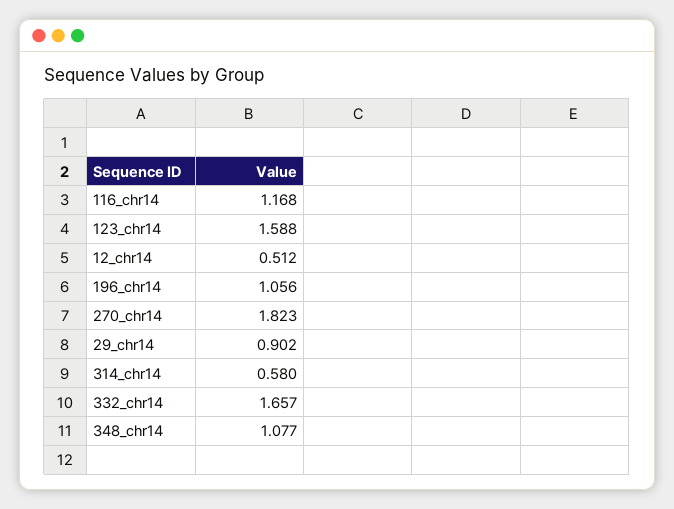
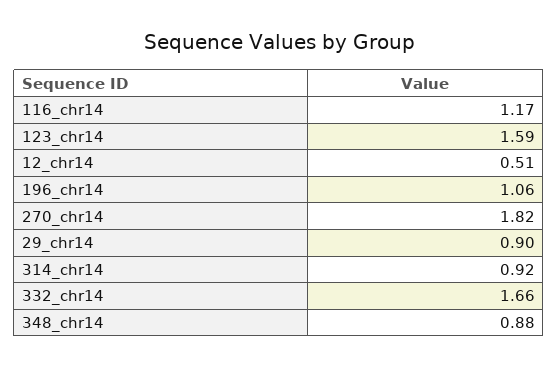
314_chr14: 0.58 -> 0.92
348_chr14: 1.077 -> 0.88

